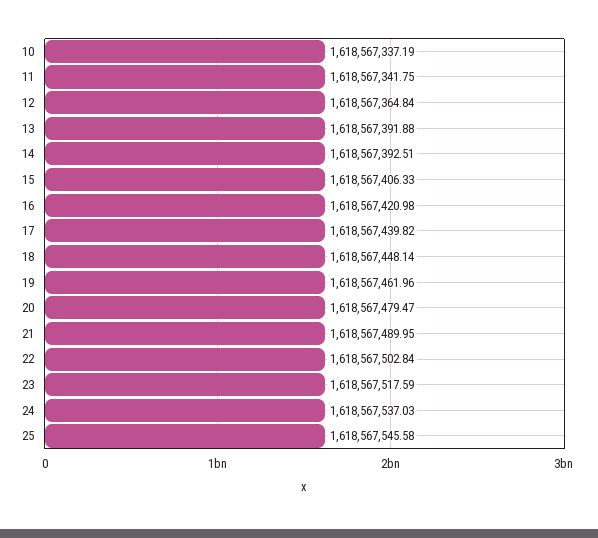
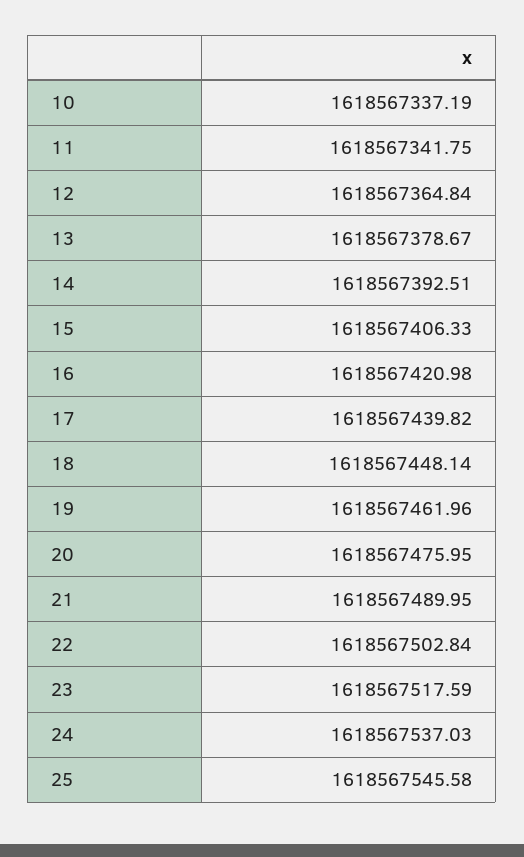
13: 1618567391.88 -> 1618567378.67
20: 1618567479.47 -> 1618567475.95

